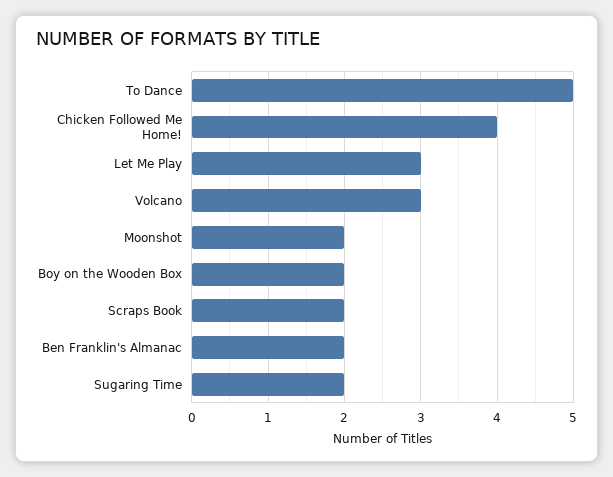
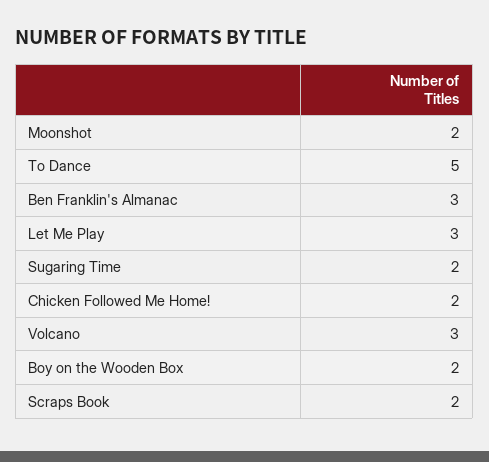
Chicken Followed Me Home!: 4 -> 2
Ben Franklin's Almanac: 2 -> 3

